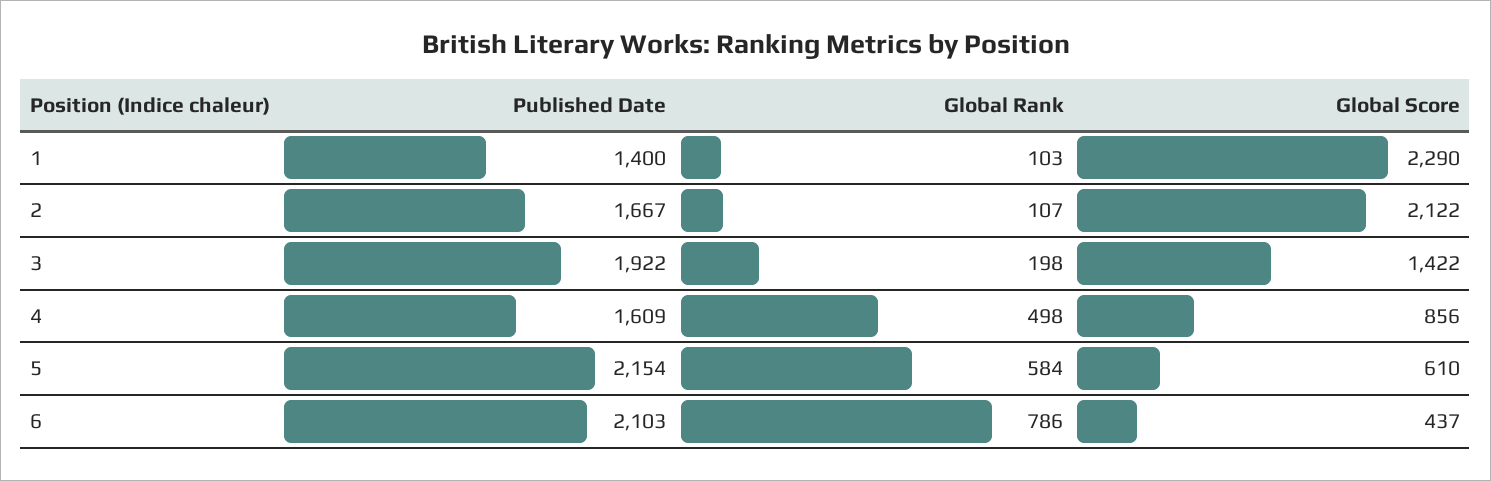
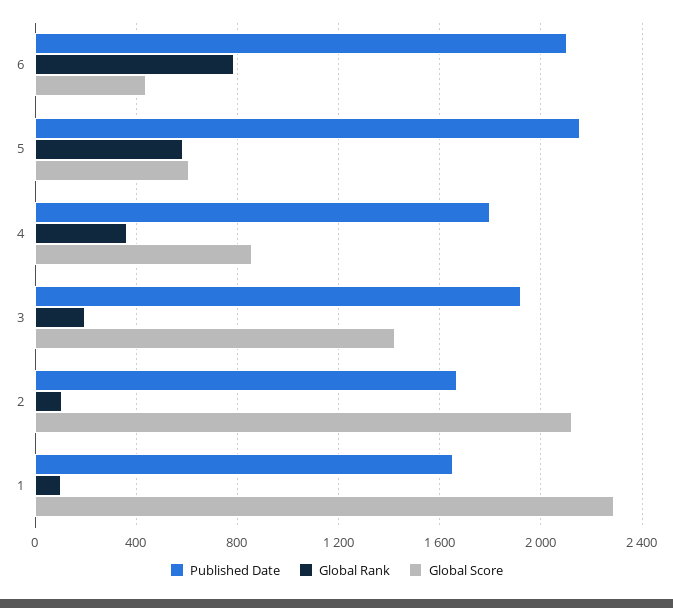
Published Date, 1: 1400 -> 1650
Published Date, 4: 1609 -> 1800
Global Rank, 4: 498 -> 350

